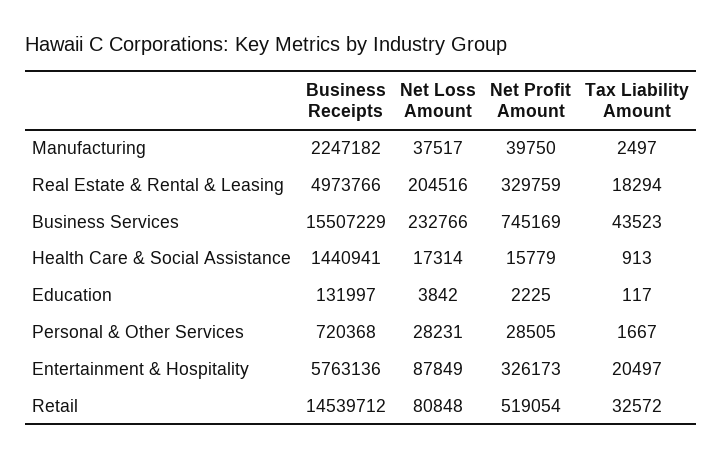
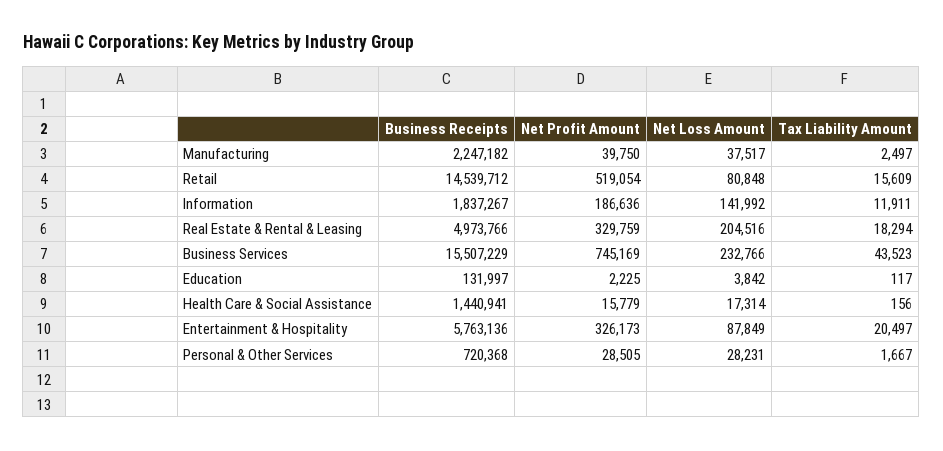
Tax Liability Amount, Health Care & Social Assistance: 913 -> 156
Tax Liability Amount, Retail: 32572 -> 15609
Business Receipts, Information: none -> 1837267
Net Profit Amount, Information: none -> 186636
Net Loss Amount, Information: none -> 141992
Tax Liability Amount, Information: none -> 11911

